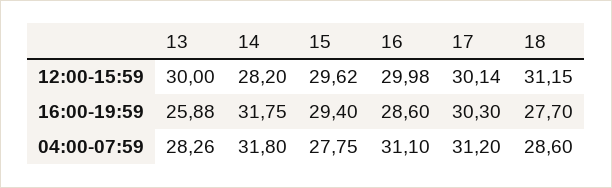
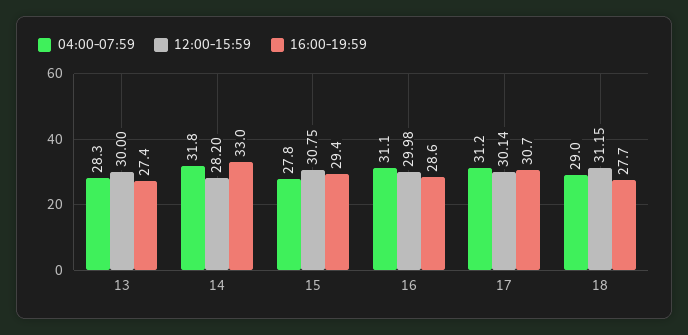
12:00-15:59, 15: 29.62 -> 30.75
16:00-19:59, 13: 25.88 -> 27.4
16:00-19:59, 14: 31.75 -> 33
16:00-19:59, 17: 30.3 -> 30.7
04:00-07:59, 18: 28.6 -> 29

